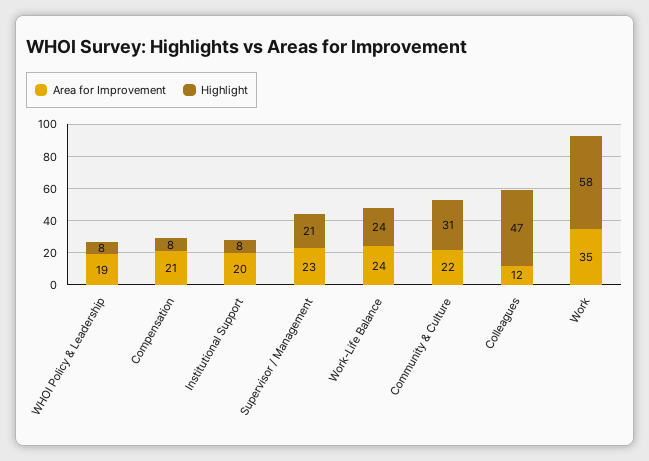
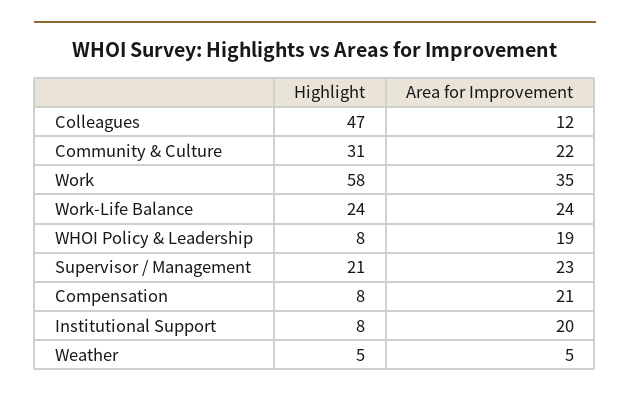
Highlight, Weather: none -> 5
Area for Improvement, Weather: none -> 5

